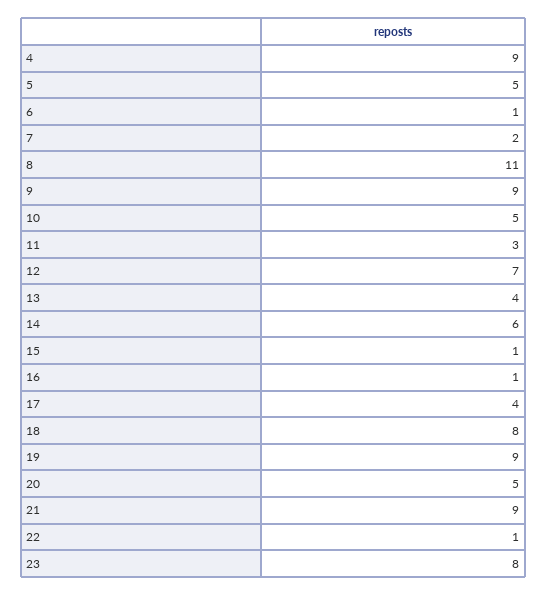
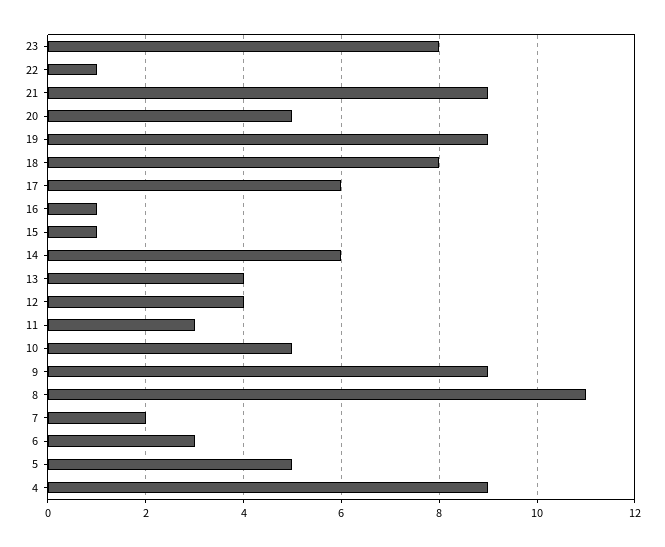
6: 1 -> 3
12: 7 -> 4
17: 4 -> 6

